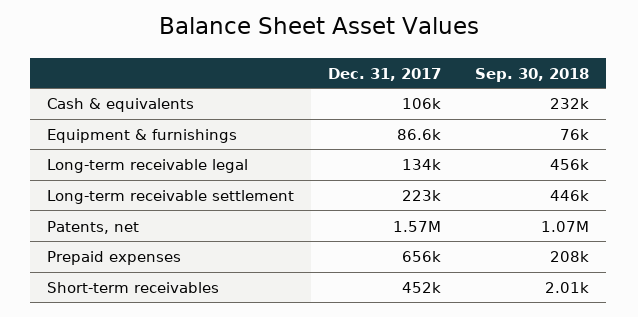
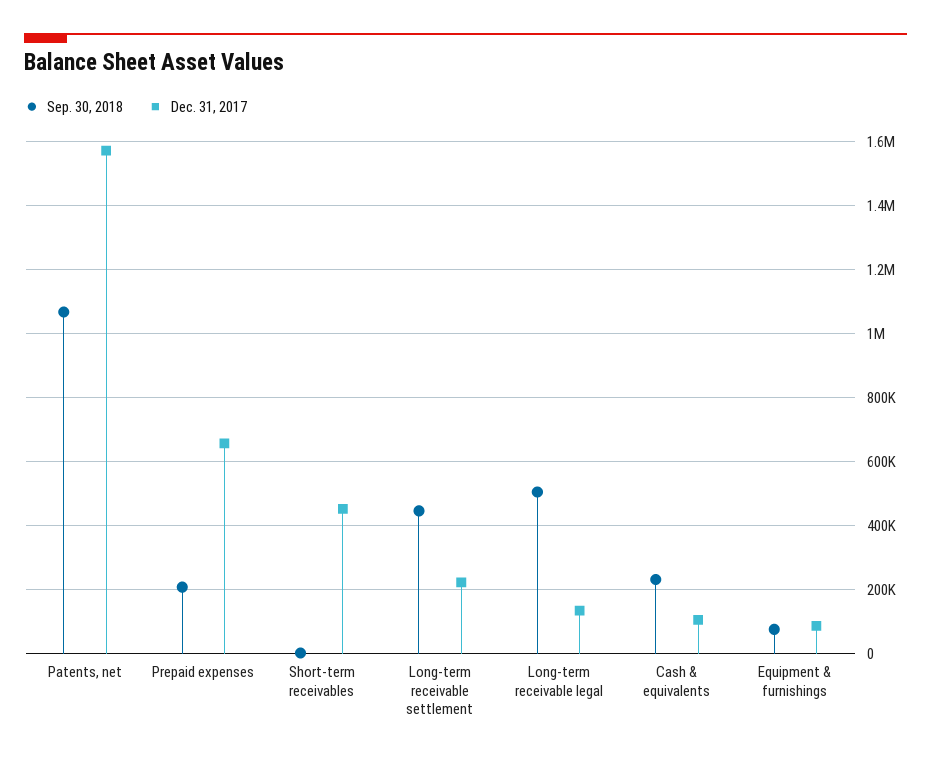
Sep. 30, 2018, Long-term receivable legal: 456000 -> 500000

